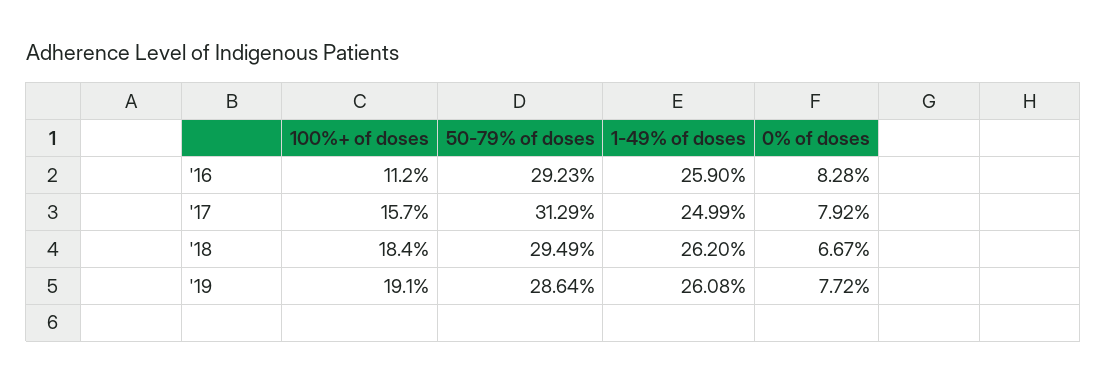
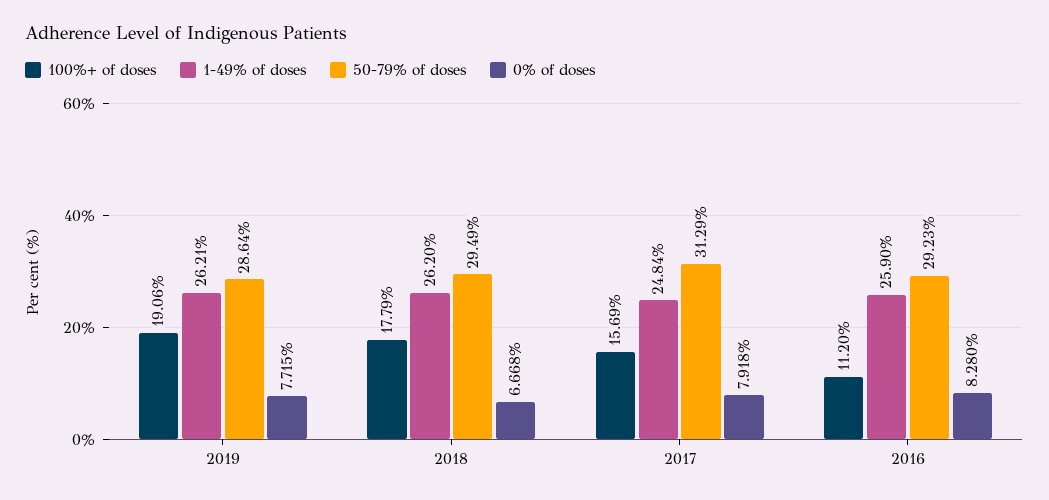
1-49% of doses, '17: 24.99 -> 24.84
100%+ of doses, '18: 18.4 -> 17.79
1-49% of doses, '19: 26.08 -> 26.21

